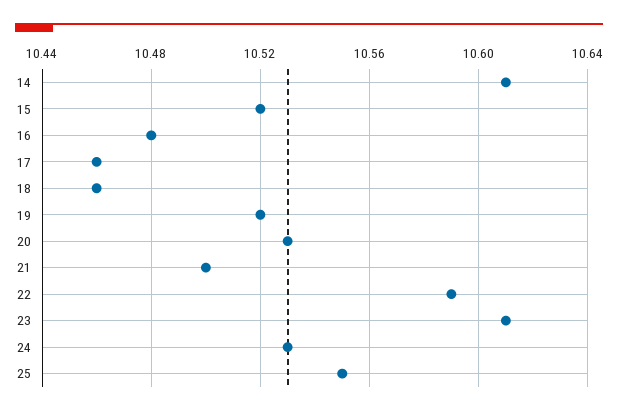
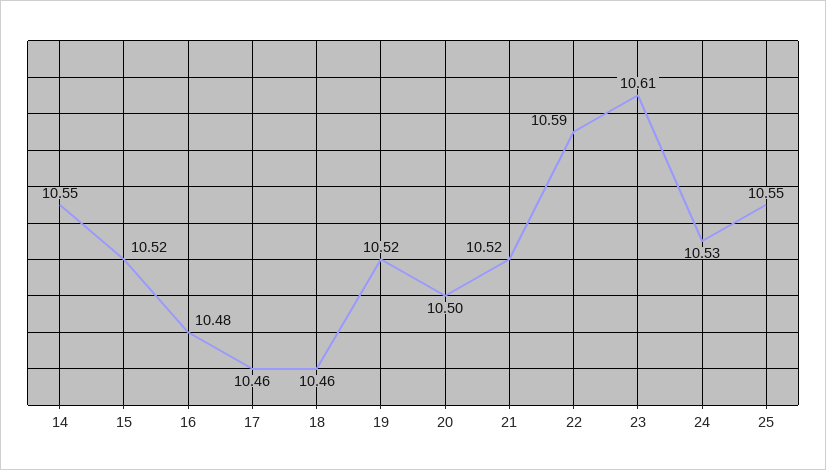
14: 10.61 -> 10.55
20: 10.53 -> 10.5
21: 10.5 -> 10.52

